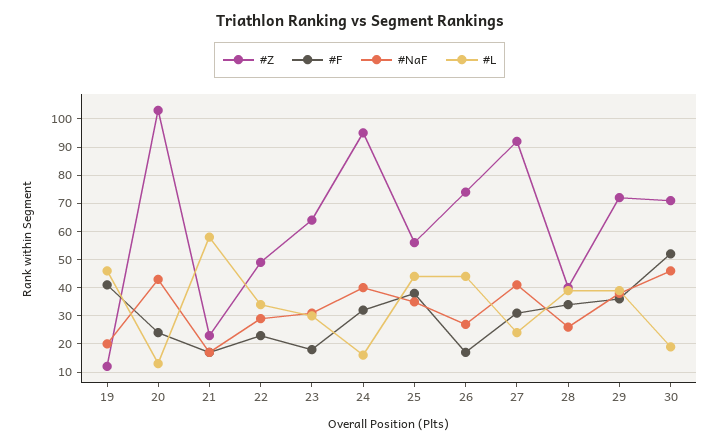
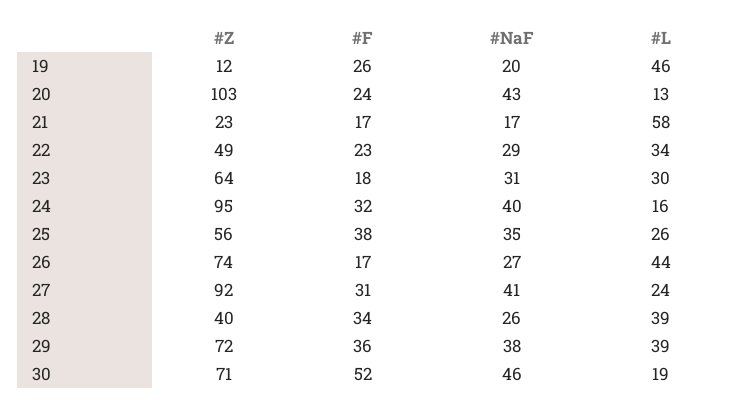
#F, 19: 40 -> 26
#L, 25: 45 -> 26

